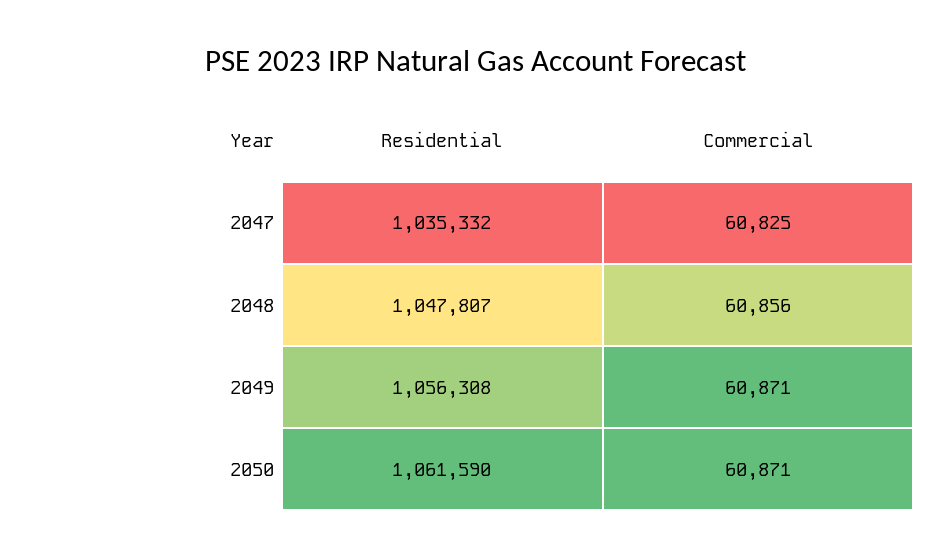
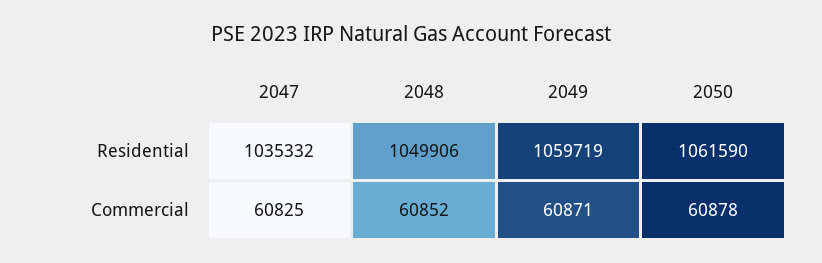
Residential, 2048: 1047807 -> 1049906
Commercial, 2048: 60856 -> 60852
Residential, 2049: 1056308 -> 1059719
Commercial, 2050: 60871 -> 60878

